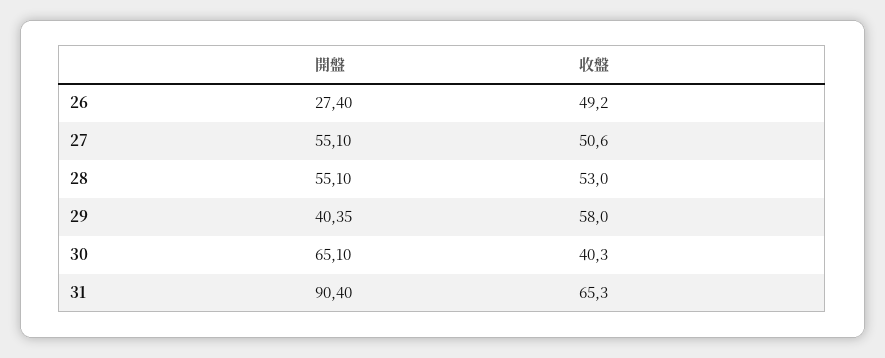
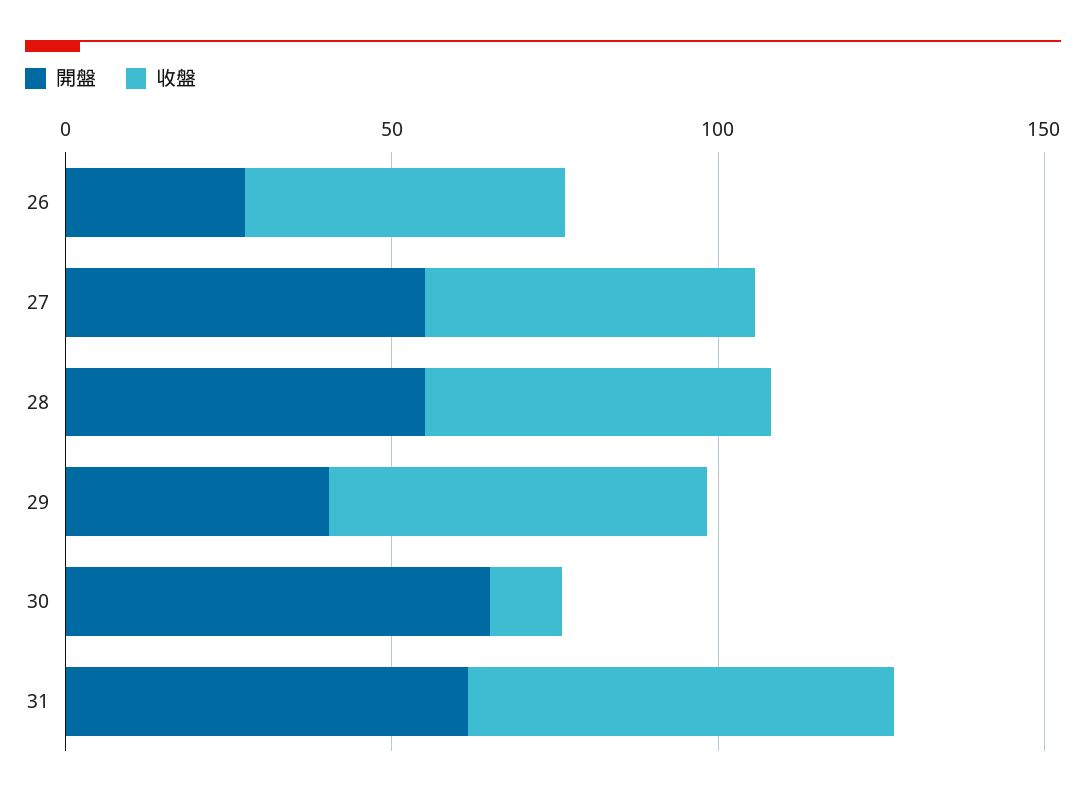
收盤, 30: 40.3 -> 10
開盤, 31: 90.4 -> 60

